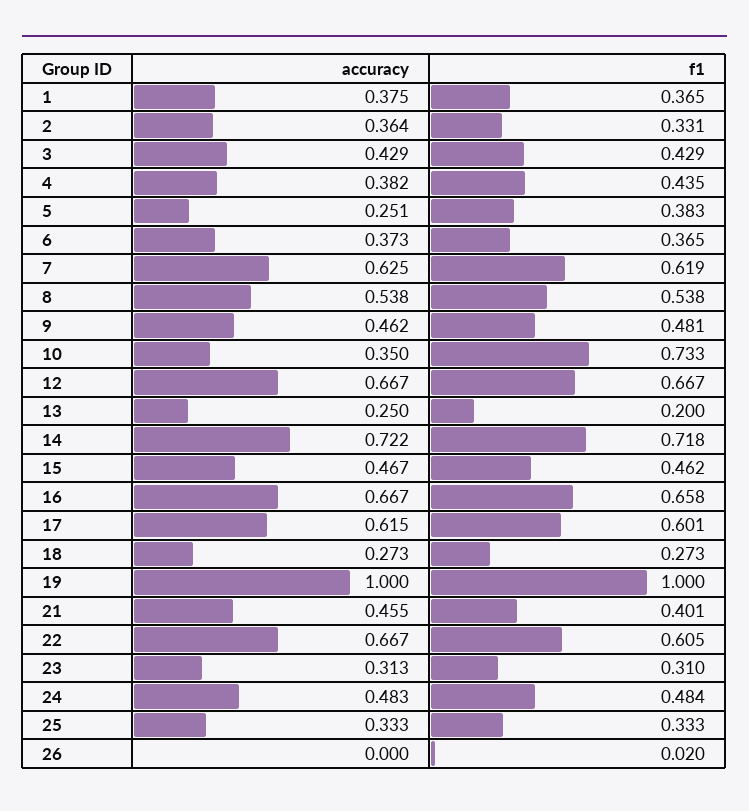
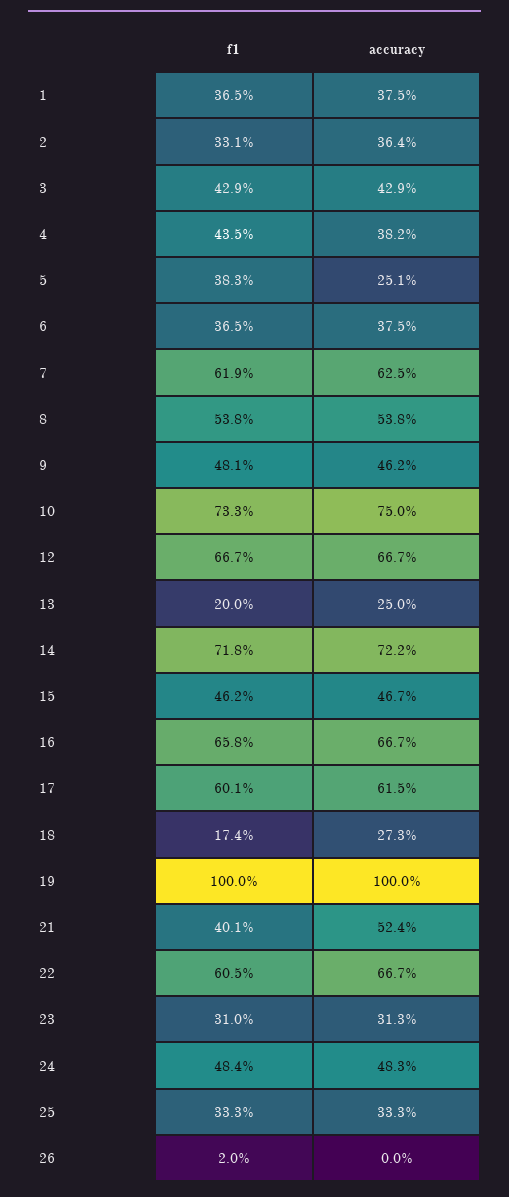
accuracy, 6: 0.373 -> 0.375
accuracy, 10: 0.35 -> 0.75
f1, 18: 0.273 -> 0.174
accuracy, 21: 0.455 -> 0.524

